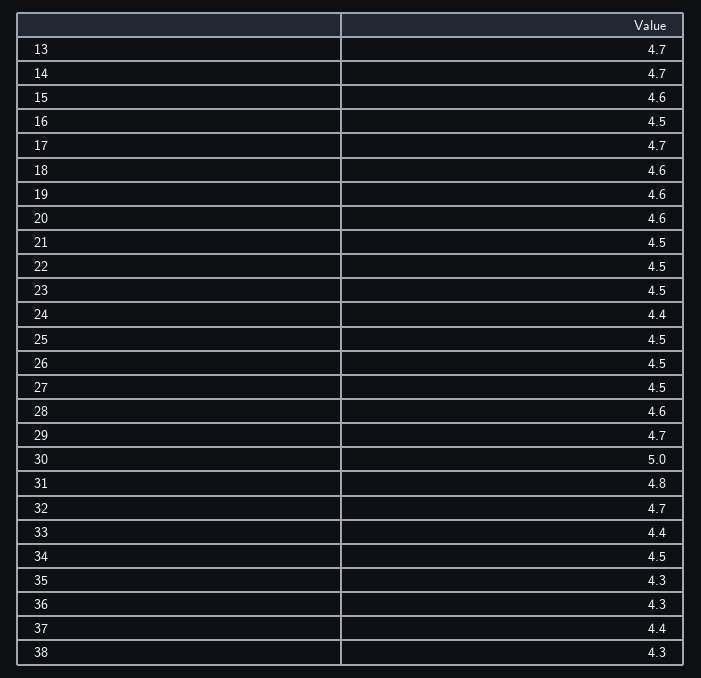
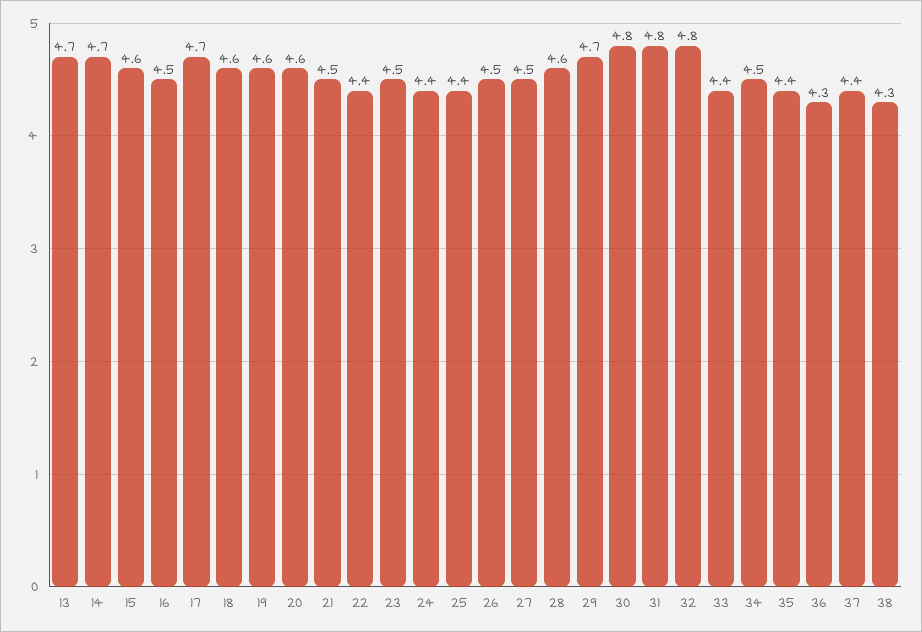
22: 4.5 -> 4.4
25: 4.5 -> 4.4
30: 5 -> 4.8
32: 4.7 -> 4.8
35: 4.3 -> 4.4

